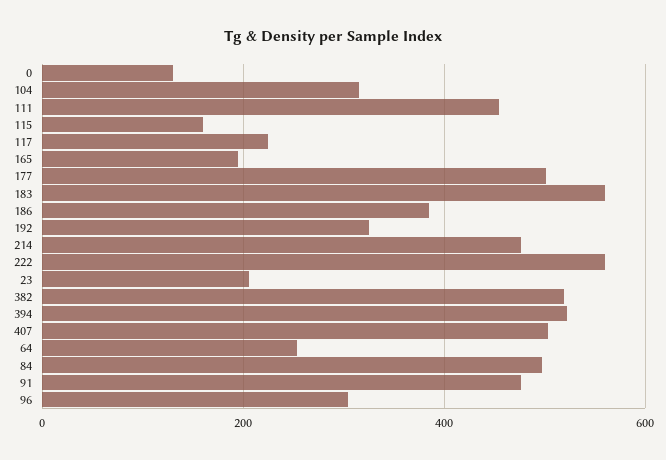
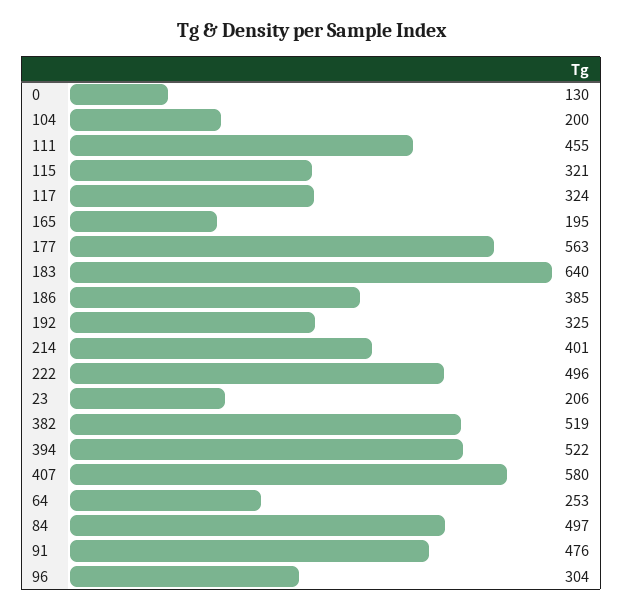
104: 320 -> 200
115: 160 -> 321
117: 220 -> 324
177: 500 -> 563
183: 560 -> 640
214: 480 -> 401
222: 560 -> 496
407: 500 -> 580

